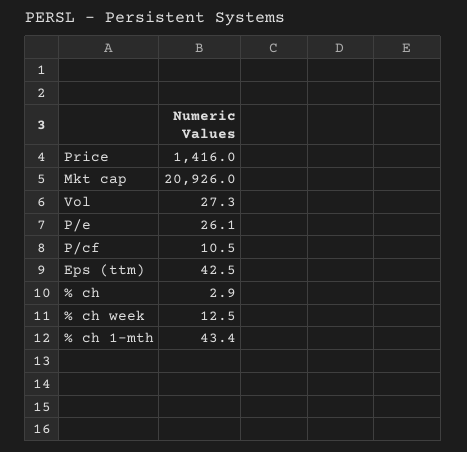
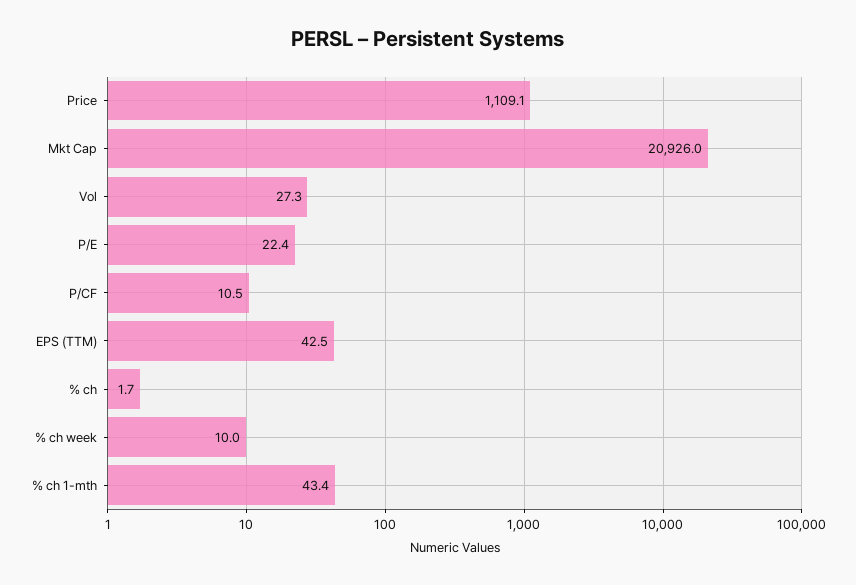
Price: 1416 -> 1109.1
P/e: 26.1 -> 22.4
% ch: 2.9 -> 1.7
% ch week: 12.5 -> 10

